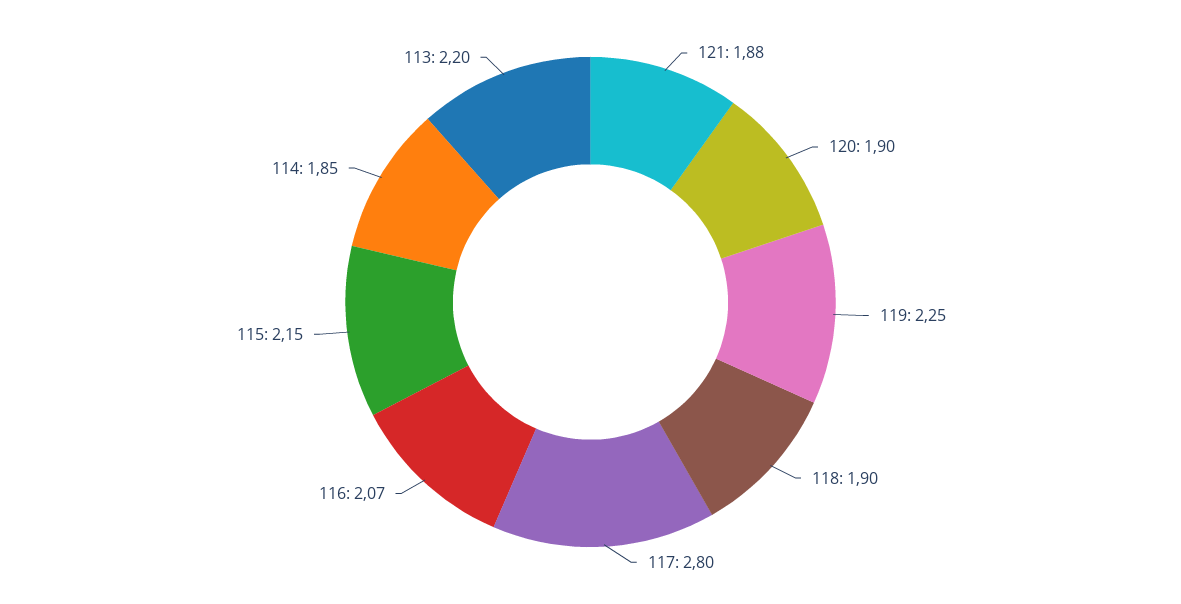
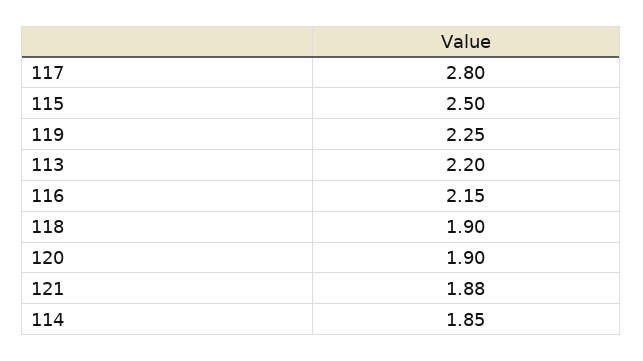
116: 2.07 -> 2.15
115: 2.15 -> 2.5

